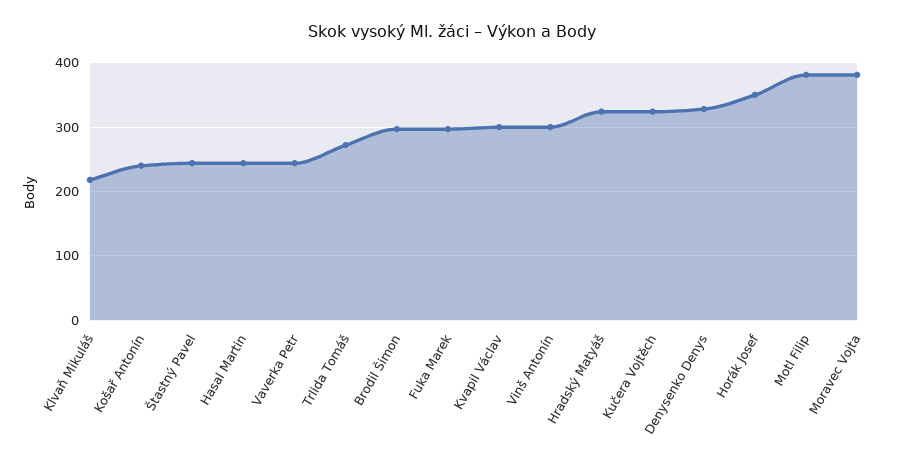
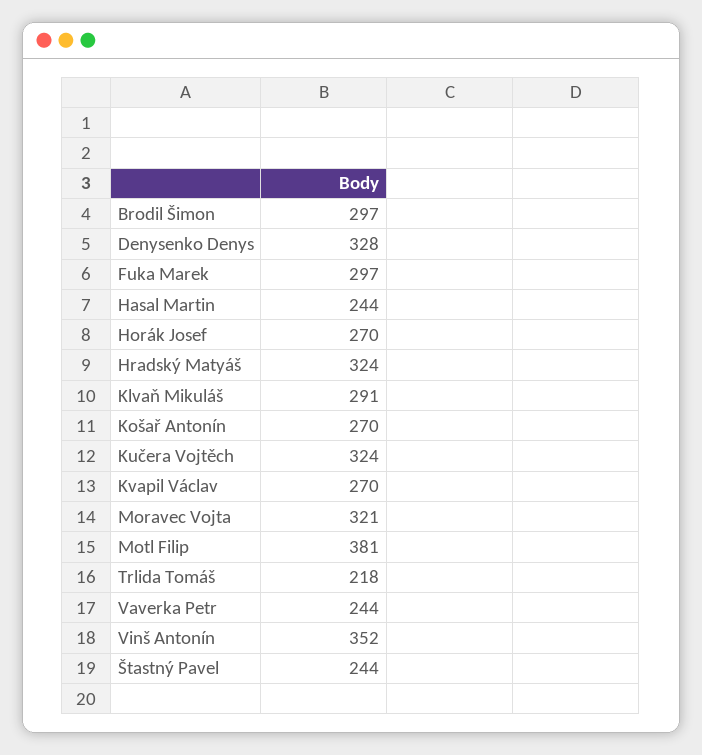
Klvaň Mikuláš: 220 -> 291
Košař Antonín: 240 -> 270
Trlida Tomáš: 270 -> 218
Kvapil Václav: 300 -> 270
Vinš Antonín: 300 -> 352
Horák Josef: 350 -> 270
Moravec Vojta: 380 -> 321

